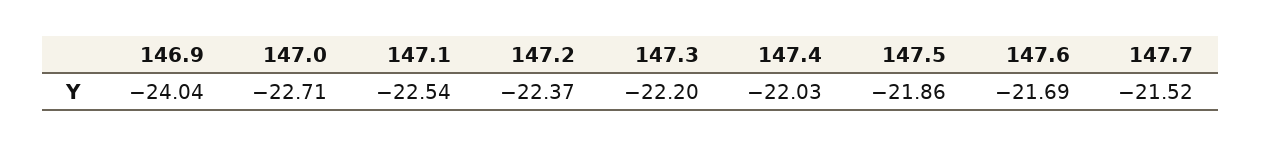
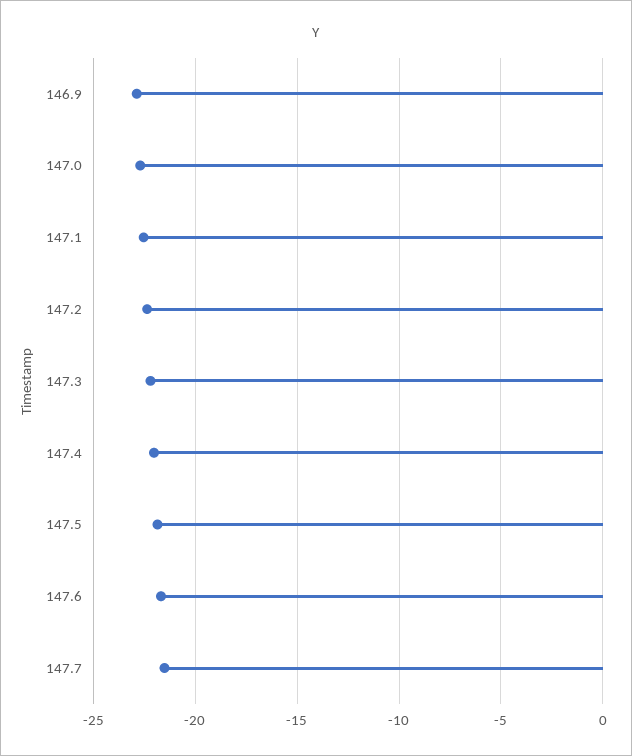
146.9: -24.04 -> -23

